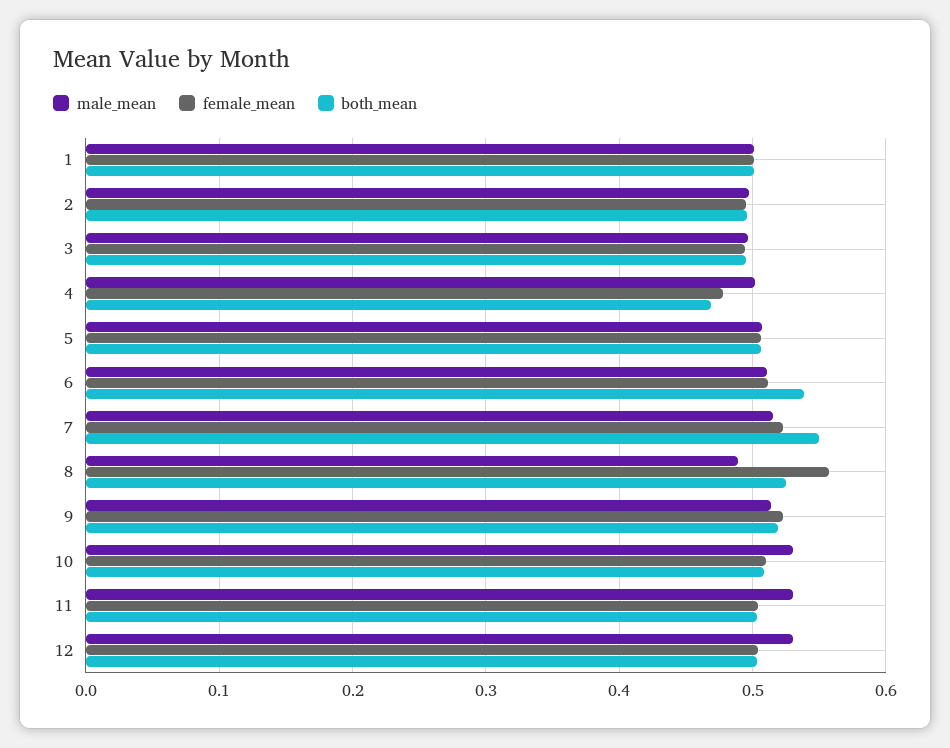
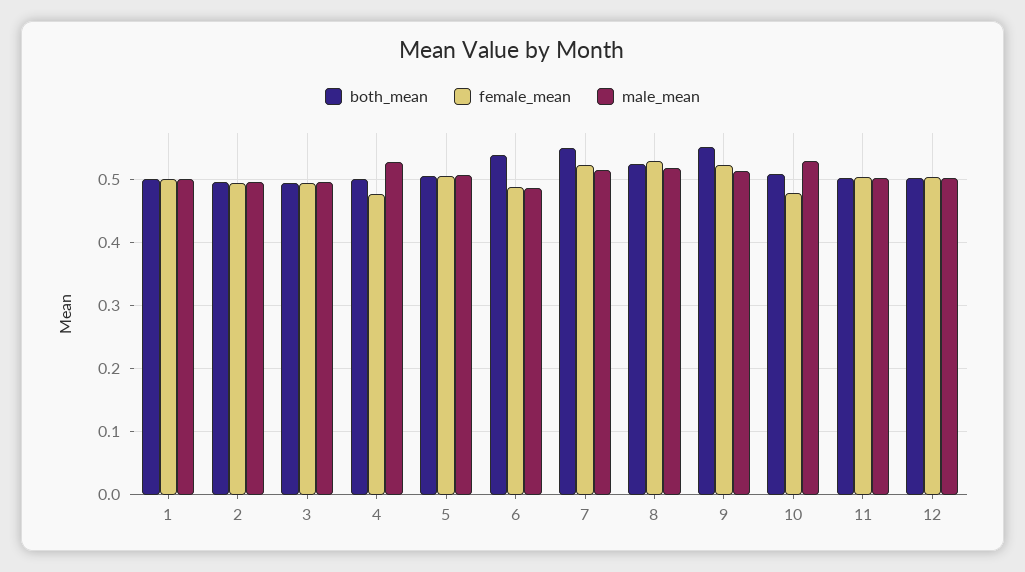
male_mean, 4: 0.5 -> 0.53
both_mean, 4: 0.47 -> 0.5
male_mean, 6: 0.51 -> 0.49
female_mean, 6: 0.51 -> 0.49
male_mean, 8: 0.49 -> 0.52
female_mean, 8: 0.56 -> 0.53
both_mean, 9: 0.52 -> 0.55
female_mean, 10: 0.51 -> 0.48
male_mean, 11: 0.53 -> 0.5
male_mean, 12: 0.53 -> 0.5

